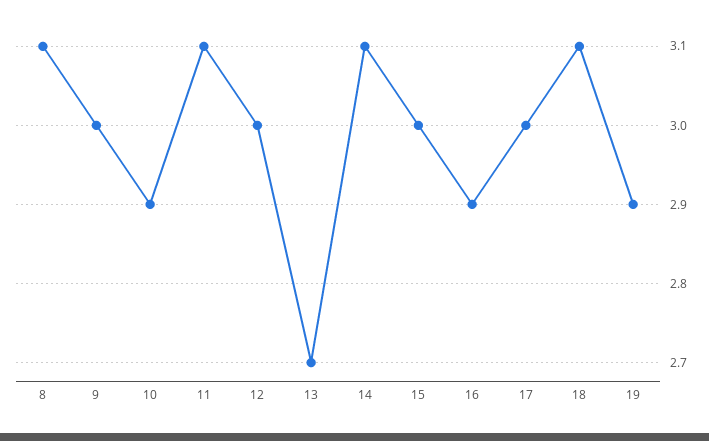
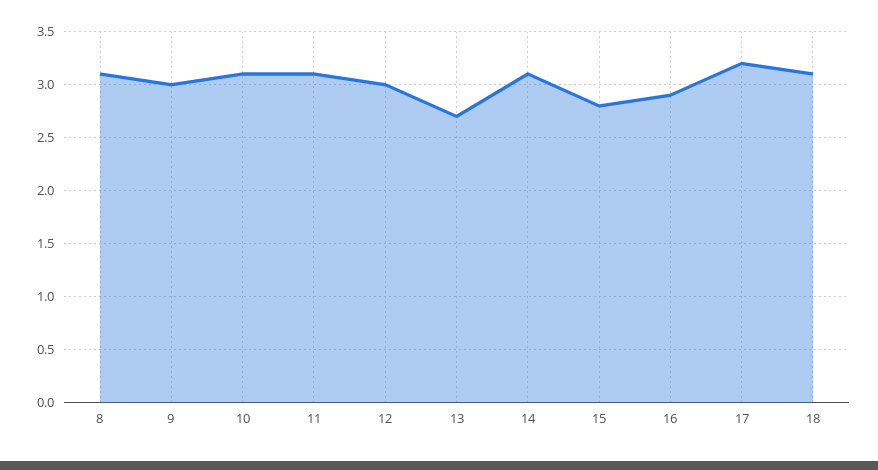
10: 2.9 -> 3.1
15: 3 -> 2.8
17: 3 -> 3.2
19: 2.9 -> none

